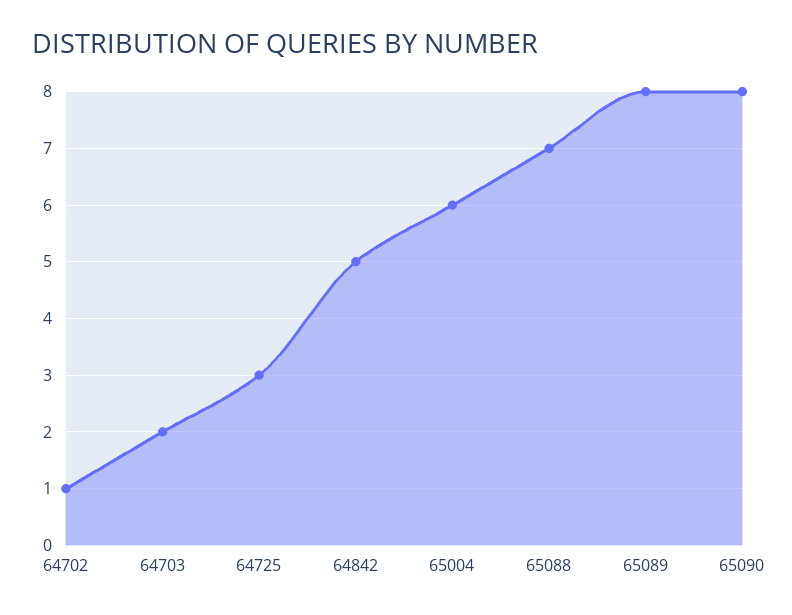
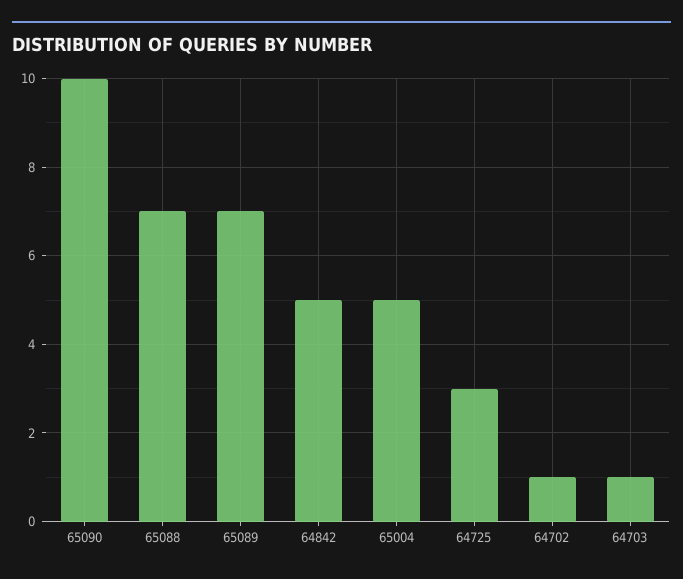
64703: 2 -> 1
65004: 6 -> 5
65089: 8 -> 7
65090: 8 -> 10

